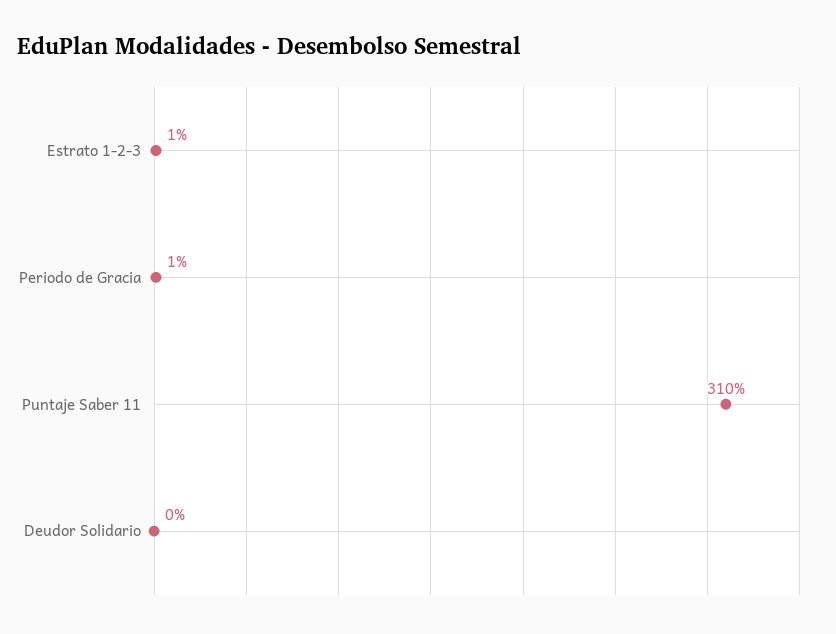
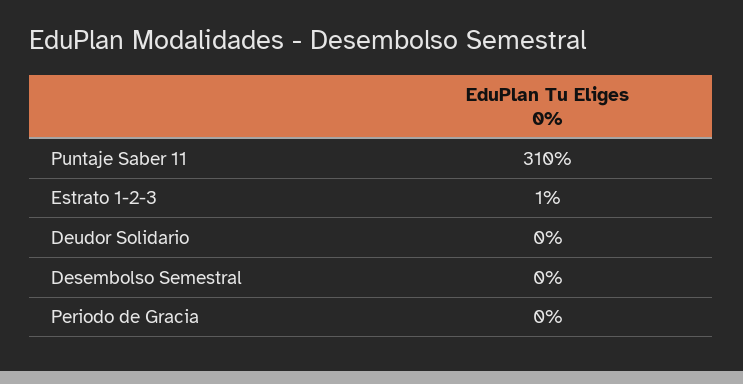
Periodo de Gracia: 1 -> 0
Desembolso Semestral: none -> 0

